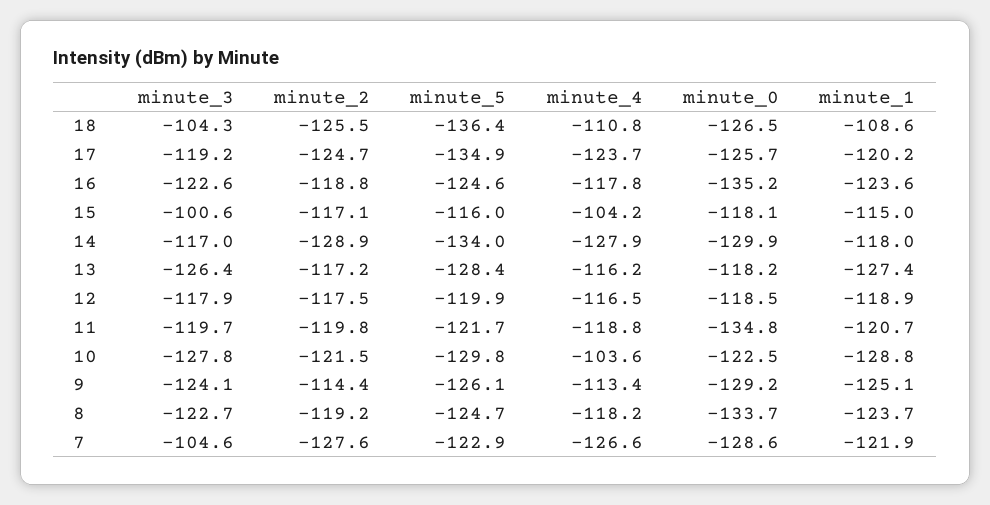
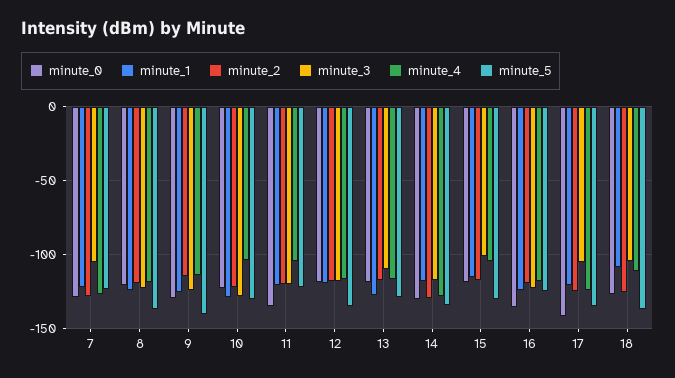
minute_3, 17: -119.2 -> -105
minute_0, 17: -125.7 -> -140
minute_5, 15: -116 -> -130
minute_3, 13: -126.4 -> -110
minute_5, 12: -119.9 -> -135
minute_4, 11: -118.8 -> -105
minute_5, 9: -126.1 -> -140
minute_5, 8: -124.7 -> -135
minute_0, 8: -133.7 -> -120

